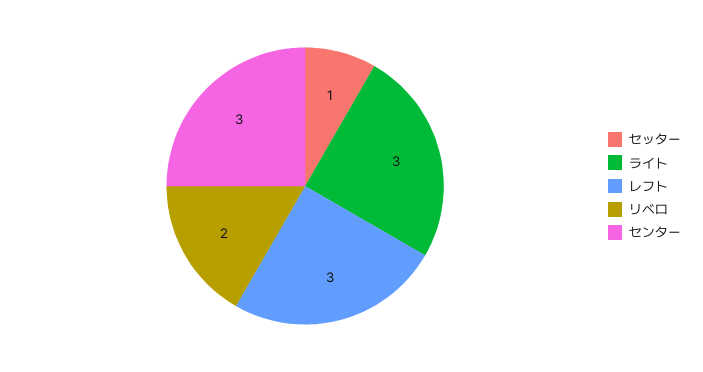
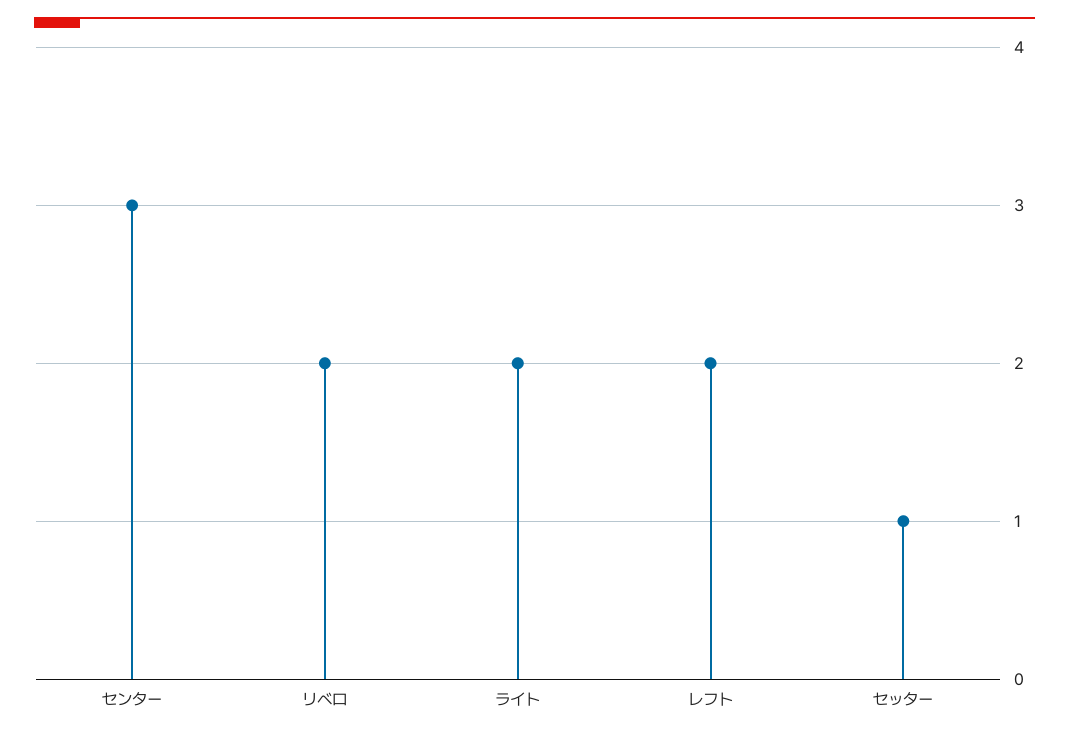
ライト: 3 -> 2
レフト: 3 -> 2

